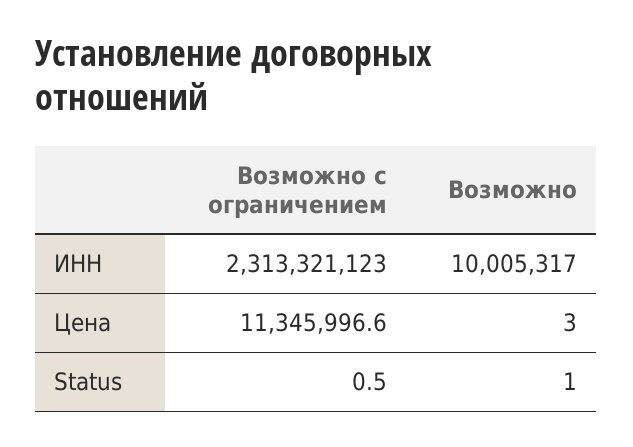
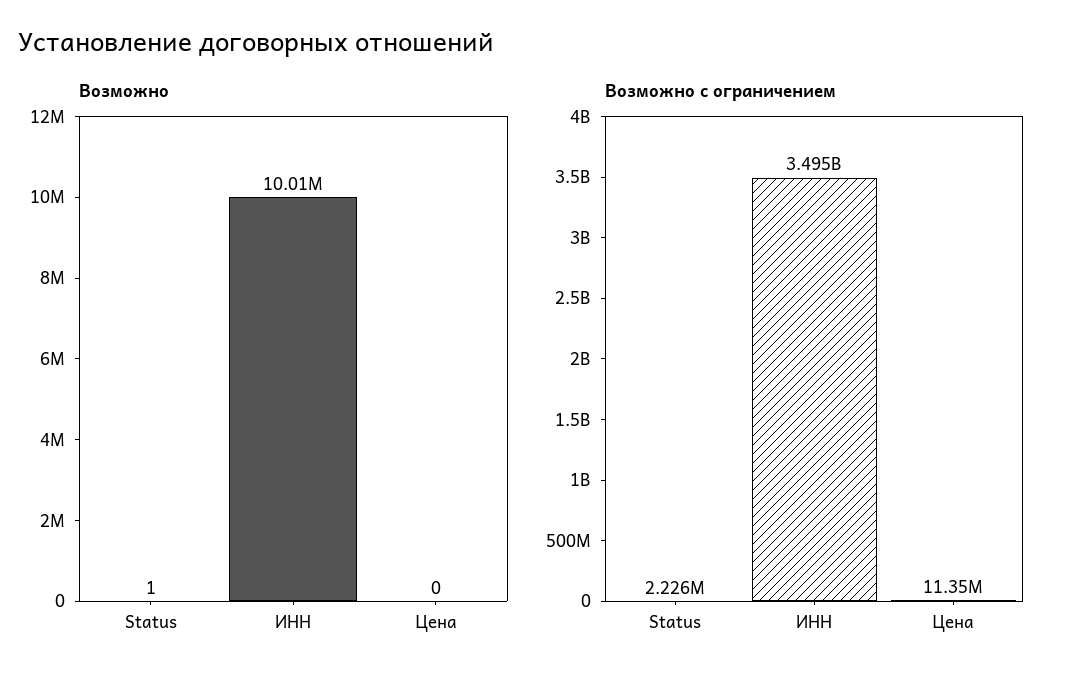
Возможно c ограничением, ИНН: 2313321123 -> 3495000000
Возможно, Цена: 3 -> 0
Возможно c ограничением, Status: 0.5 -> 2226000

